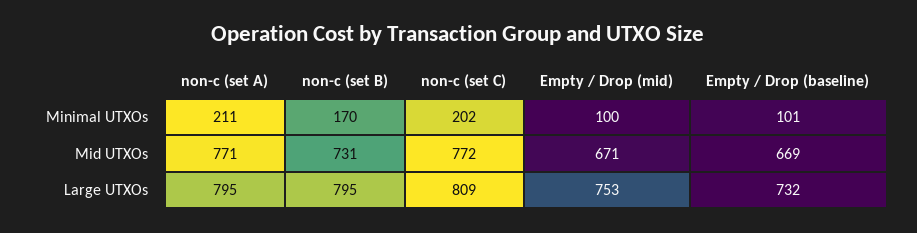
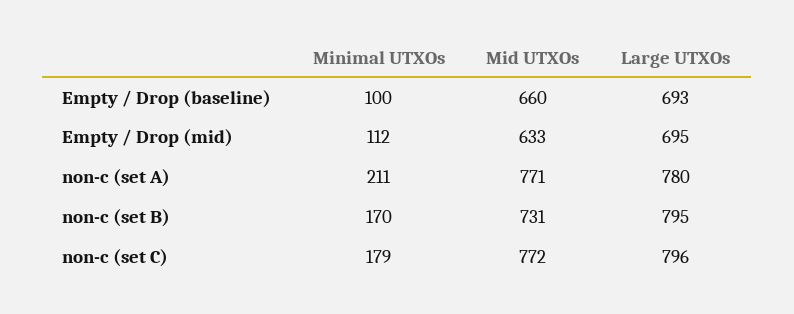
non-c (set C), Minimal UTXOs: 202 -> 179
Empty / Drop (mid), Minimal UTXOs: 100 -> 112
Empty / Drop (baseline), Minimal UTXOs: 101 -> 100
Empty / Drop (mid), Mid UTXOs: 671 -> 633
Empty / Drop (baseline), Mid UTXOs: 669 -> 660
non-c (set A), Large UTXOs: 795 -> 780
non-c (set C), Large UTXOs: 809 -> 796
Empty / Drop (mid), Large UTXOs: 753 -> 695
Empty / Drop (baseline), Large UTXOs: 732 -> 693

